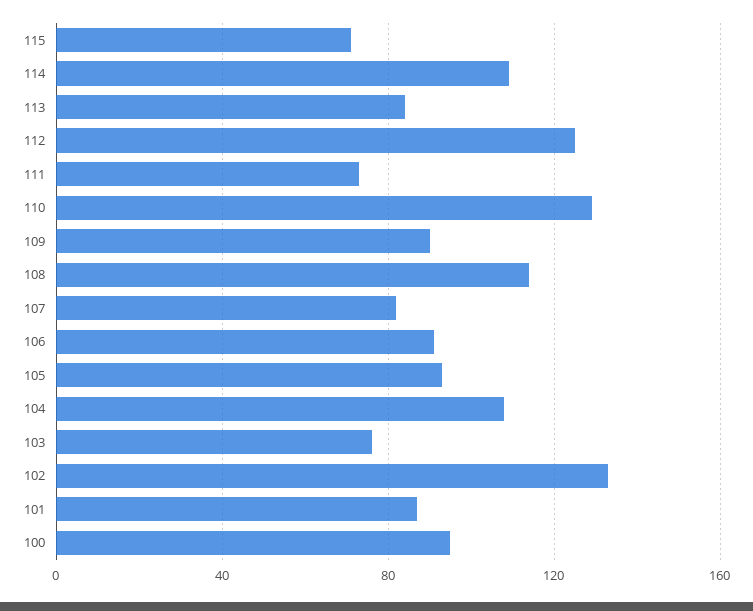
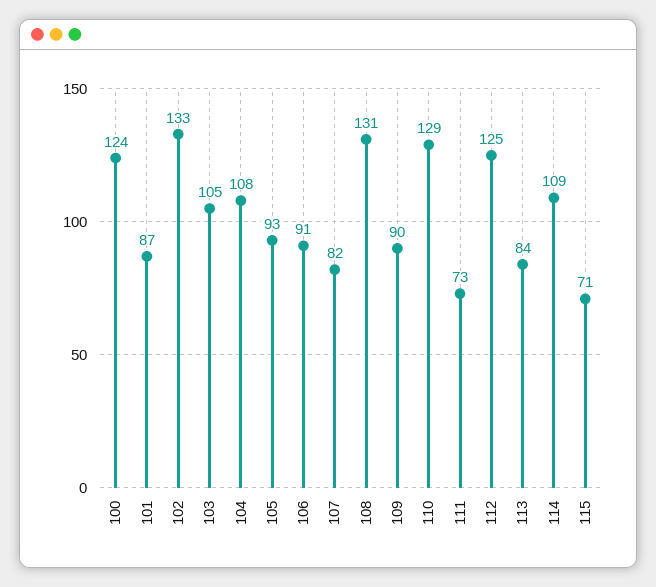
108: 115 -> 131
103: 75 -> 105
100: 95 -> 124

